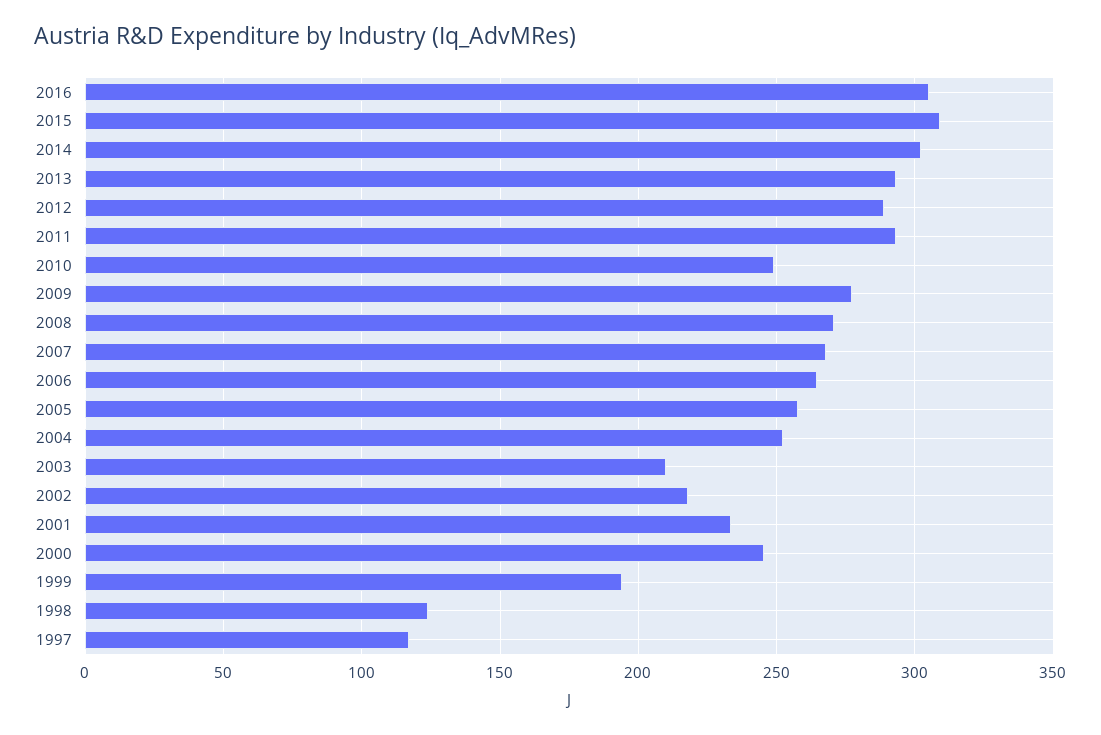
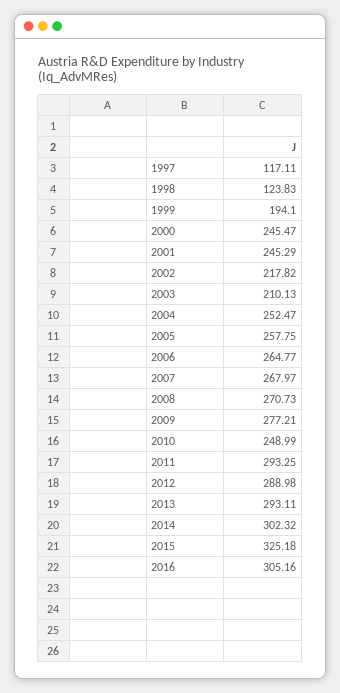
2015: 310 -> 325.18
2001: 235 -> 245.29

